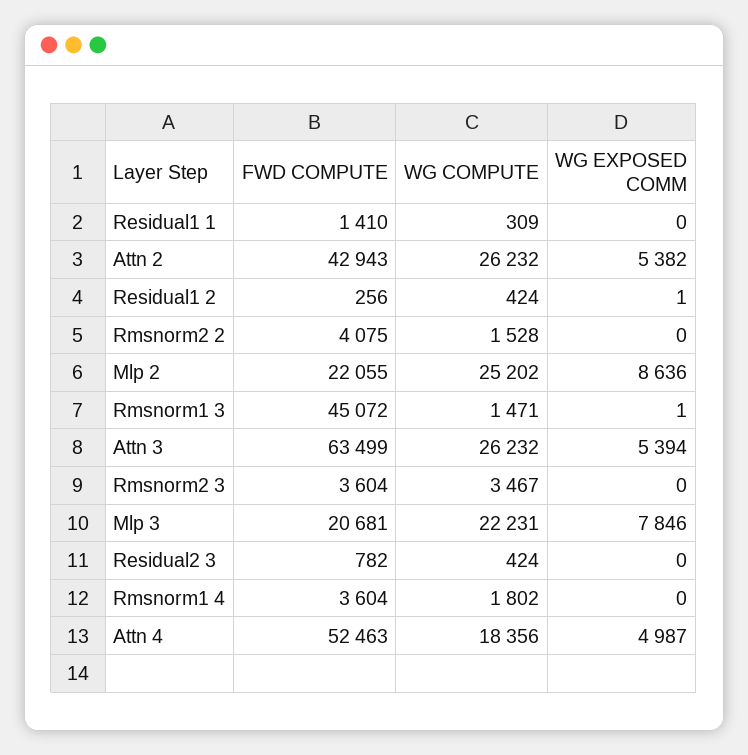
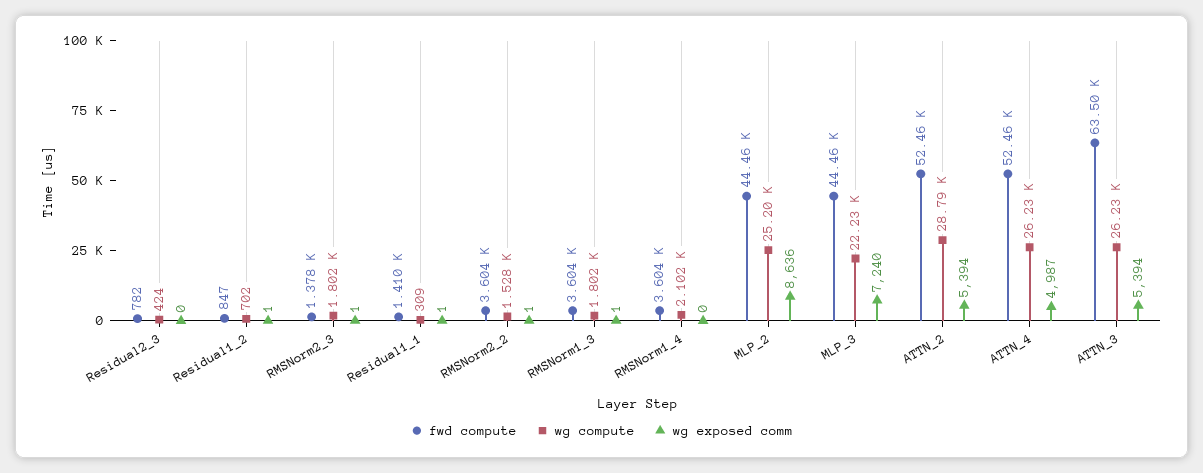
WG EXPOSED COMM, Residual1 1: 0 -> 1
FWD COMPUTE, Attn 2: 42943 -> 52460
WG COMPUTE, Attn 2: 26232 -> 28790
WG EXPOSED COMM, Attn 2: 5382 -> 5394
FWD COMPUTE, Residual1 2: 256 -> 847
WG COMPUTE, Residual1 2: 424 -> 702
FWD COMPUTE, Rmsnorm2 2: 4075 -> 3604
WG EXPOSED COMM, Rmsnorm2 2: 0 -> 1
FWD COMPUTE, Mlp 2: 22055 -> 44460
FWD COMPUTE, Rmsnorm1 3: 45072 -> 3604
WG COMPUTE, Rmsnorm1 3: 1471 -> 1802
FWD COMPUTE, Rmsnorm2 3: 3604 -> 1378
WG COMPUTE, Rmsnorm2 3: 3467 -> 1802
WG EXPOSED COMM, Rmsnorm2 3: 0 -> 1
FWD COMPUTE, Mlp 3: 20681 -> 44460
WG EXPOSED COMM, Mlp 3: 7846 -> 7240
WG COMPUTE, Rmsnorm1 4: 1802 -> 2102
WG COMPUTE, Attn 4: 18356 -> 26230

